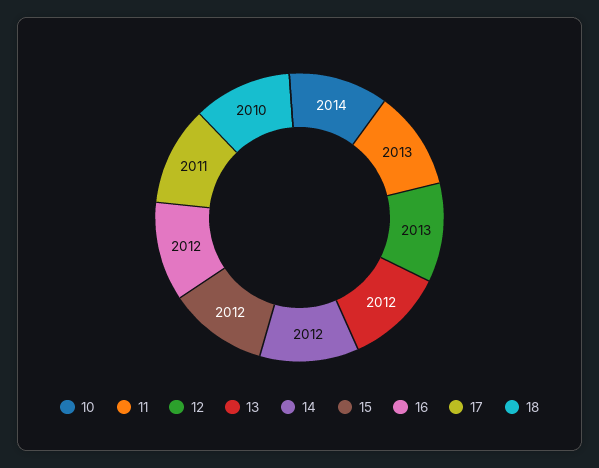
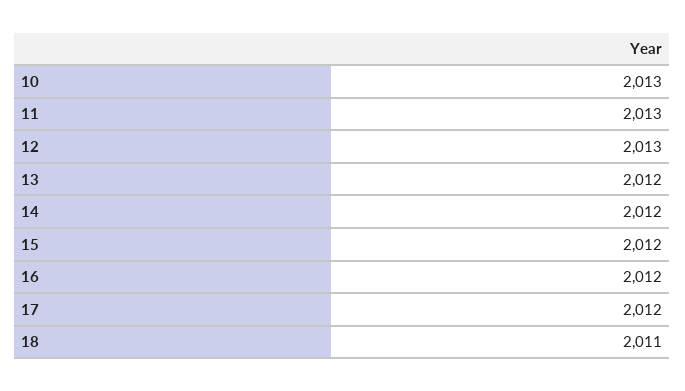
10: 2014 -> 2013
17: 2011 -> 2012
18: 2010 -> 2011

